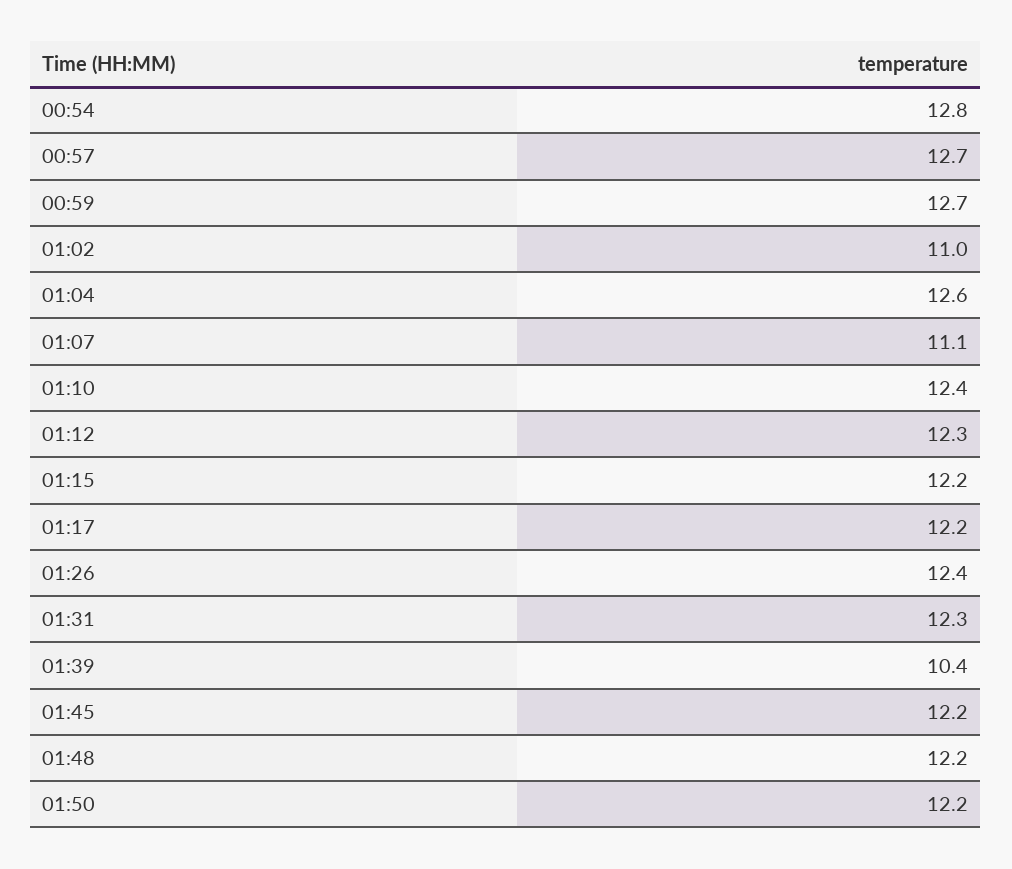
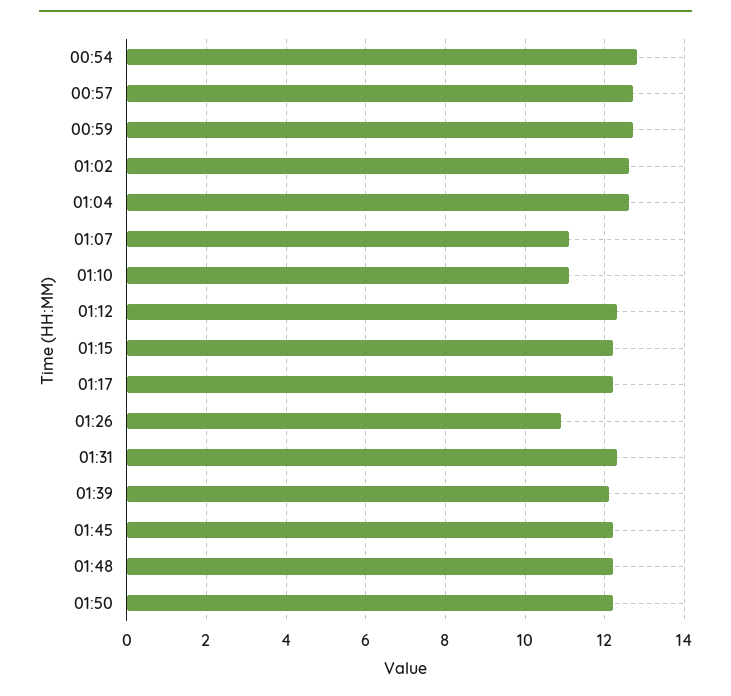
01:02: 11 -> 12.5
01:10: 12.4 -> 11
01:26: 12.4 -> 11
01:39: 10.4 -> 12

